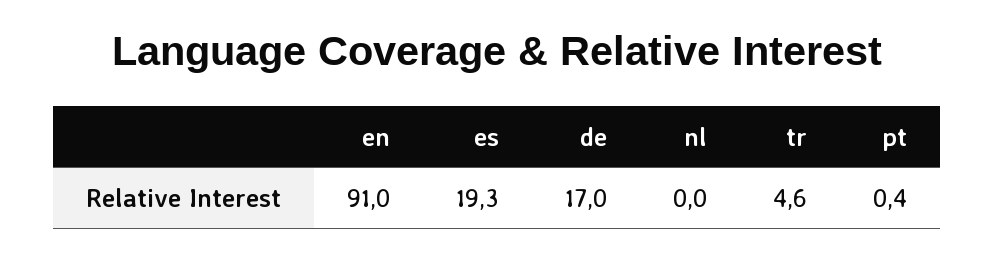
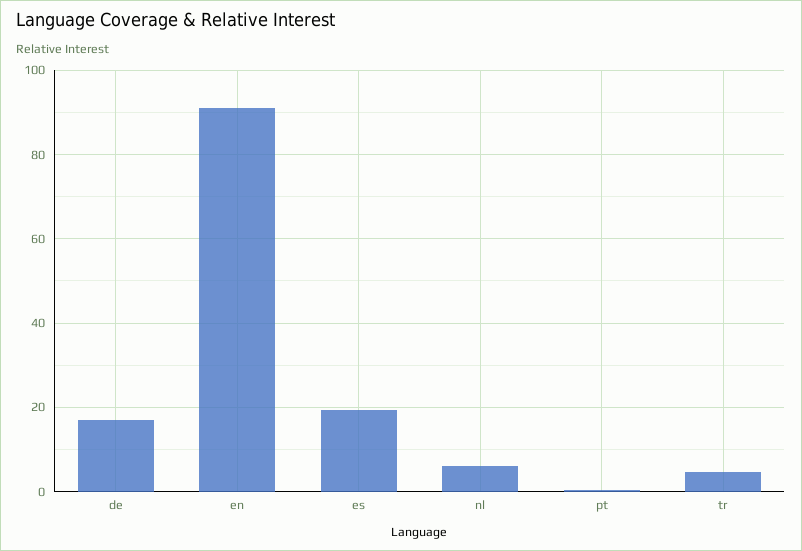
nl: 0 -> 6

